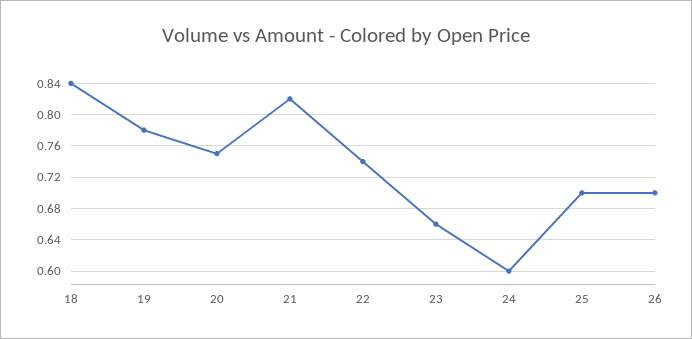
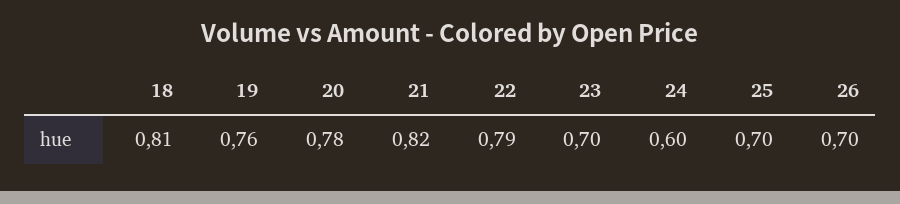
18: 0.84 -> 0.81
19: 0.78 -> 0.76
20: 0.75 -> 0.78
22: 0.74 -> 0.79
23: 0.66 -> 0.7

